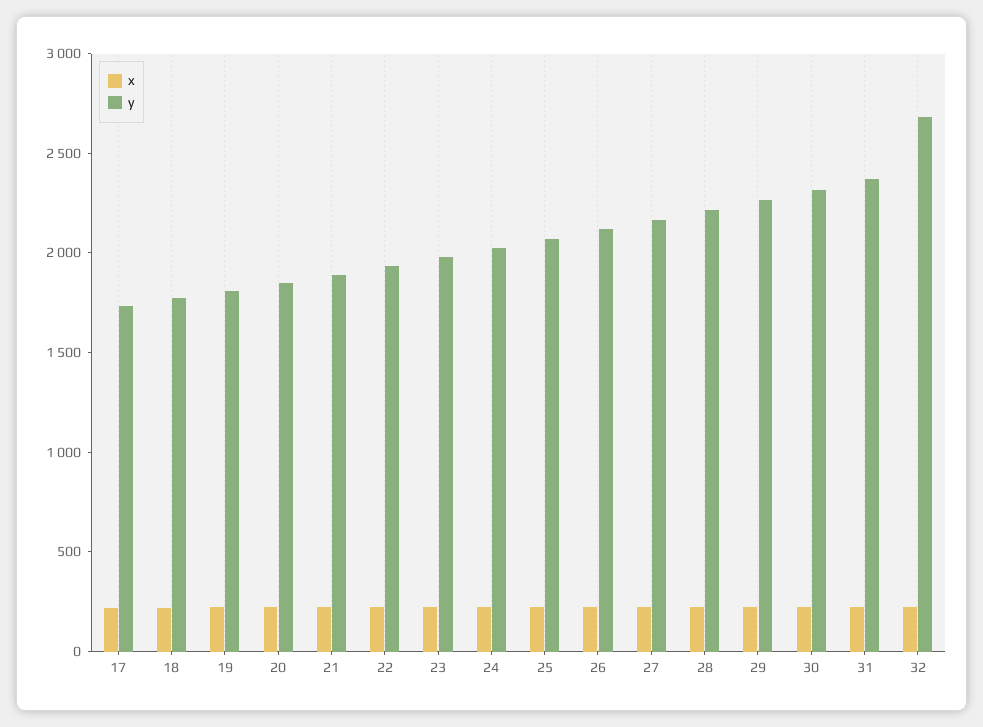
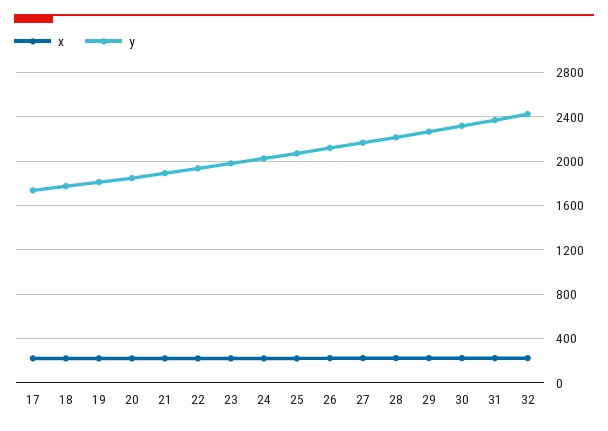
y, 32: 2700 -> 2400

